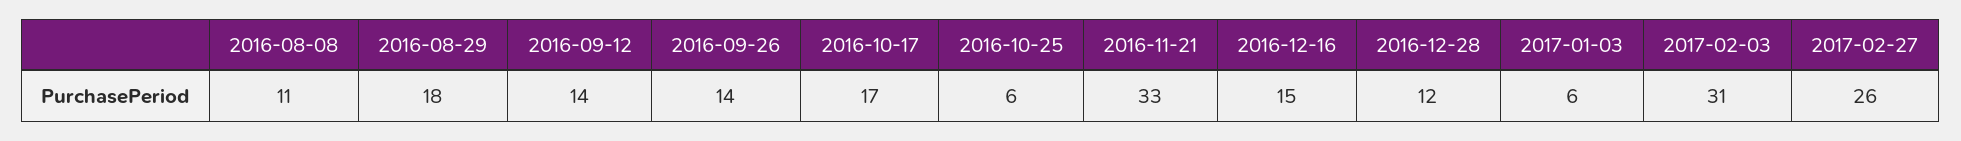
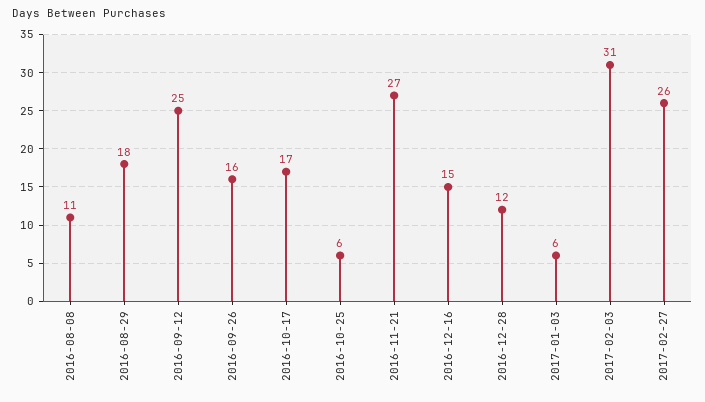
2016-09-12: 14 -> 25
2016-09-26: 14 -> 16
2016-11-21: 33 -> 27

